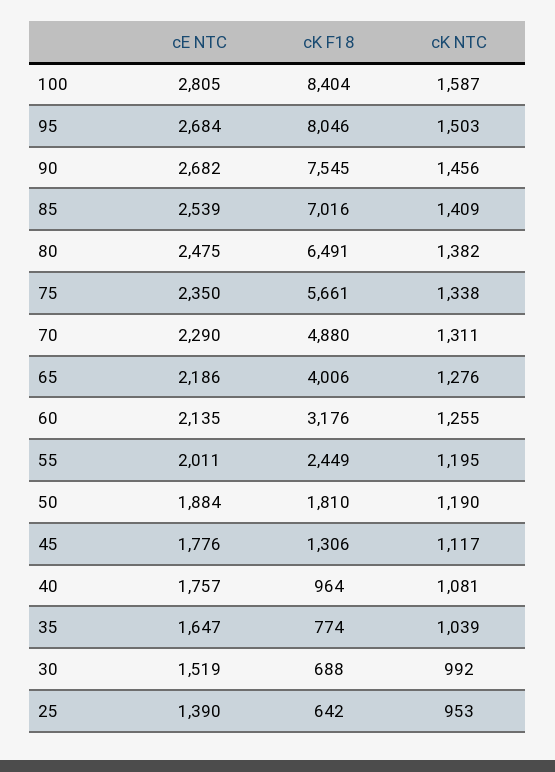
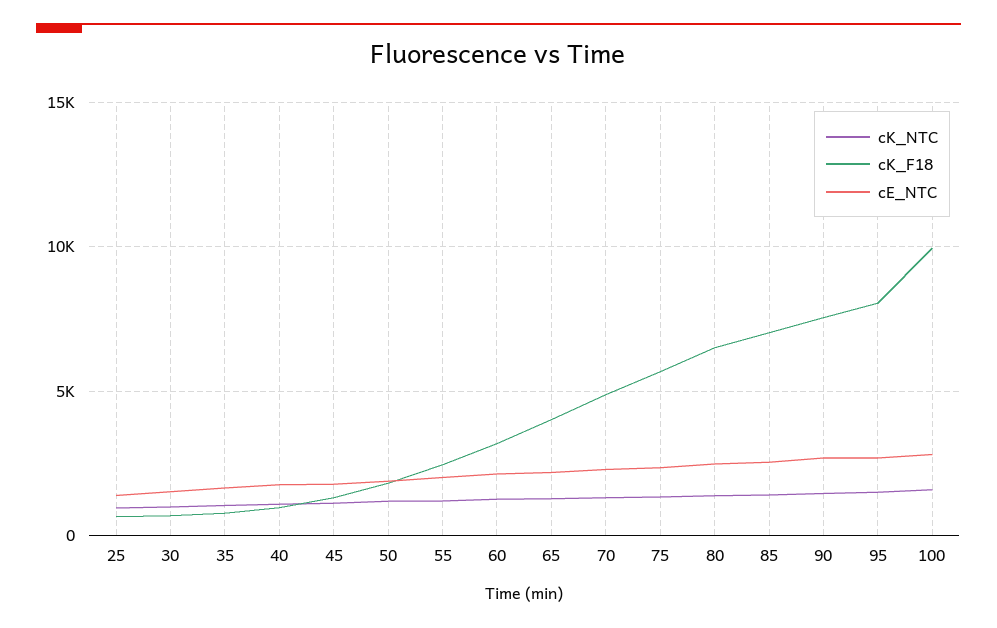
cK F18, 100: 8404 -> 10000

